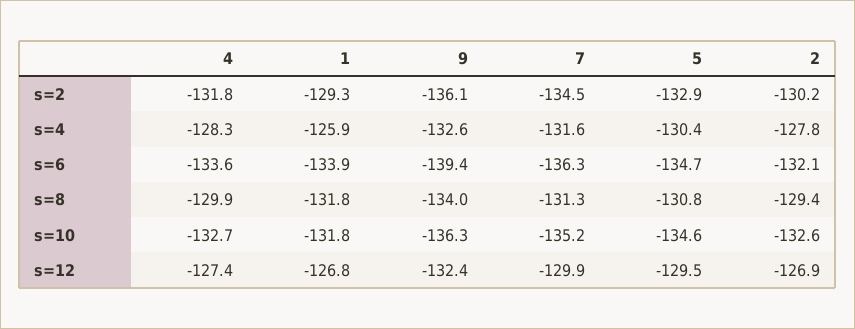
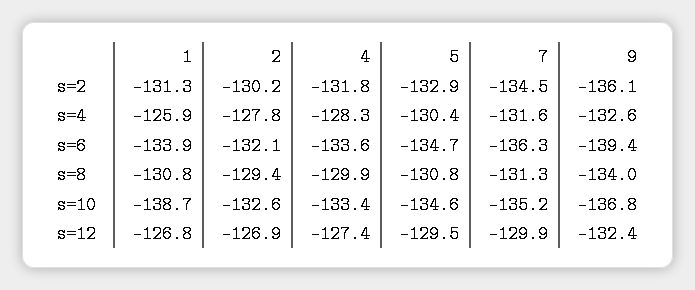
1, s=2: -129.3 -> -131.3
1, s=8: -131.8 -> -130.8
4, s=10: -132.7 -> -133.4
1, s=10: -131.8 -> -138.7
9, s=10: -136.3 -> -136.8

